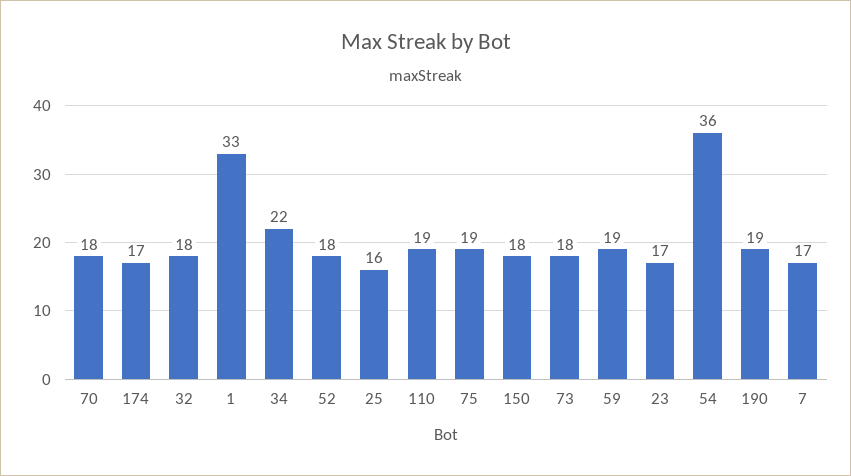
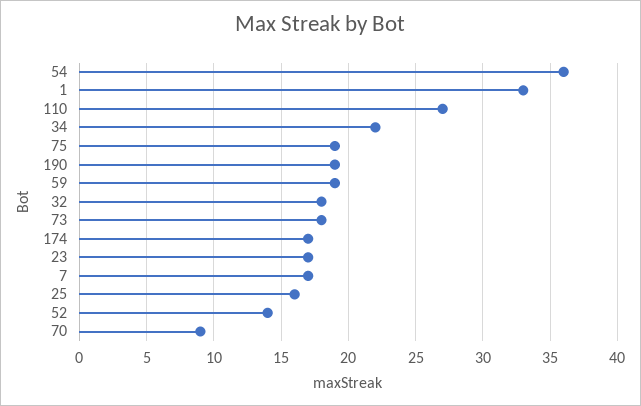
70: 18 -> 9
52: 18 -> 14
110: 19 -> 27
150: 18 -> none

